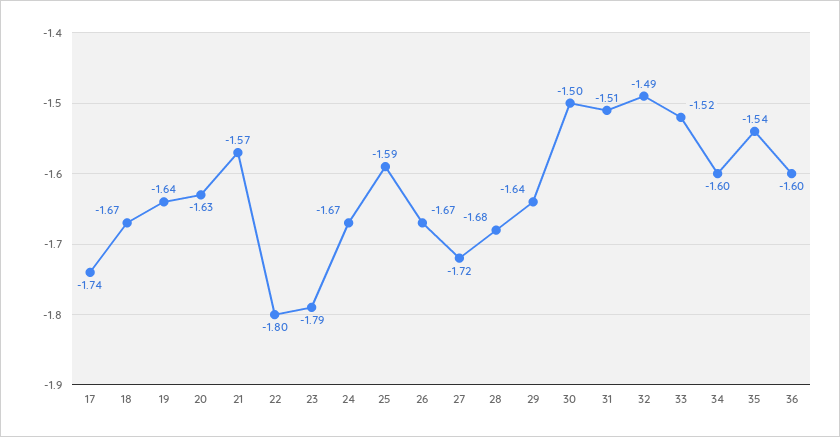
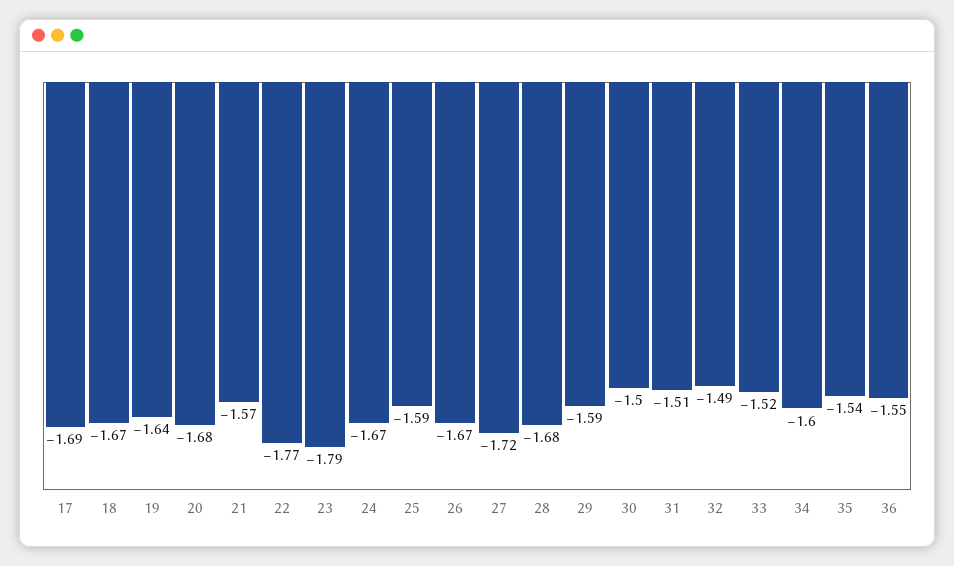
17: -1.74 -> -1.69
20: -1.63 -> -1.68
22: -1.8 -> -1.77
29: -1.64 -> -1.59
36: -1.6 -> -1.55

